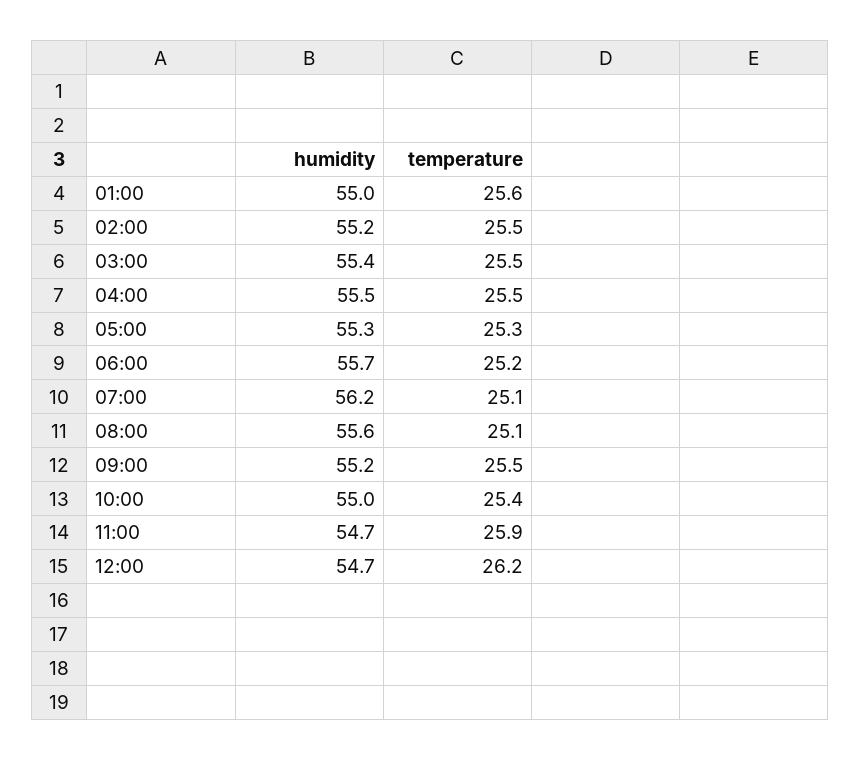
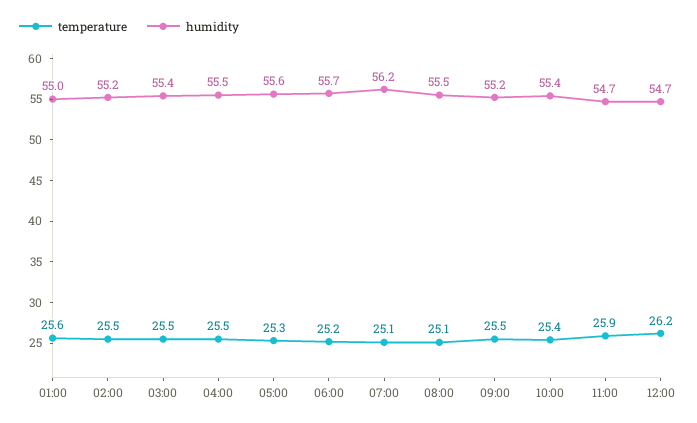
humidity, 05:00: 55.3 -> 55.6
humidity, 08:00: 55.6 -> 55.5
humidity, 10:00: 55 -> 55.4

